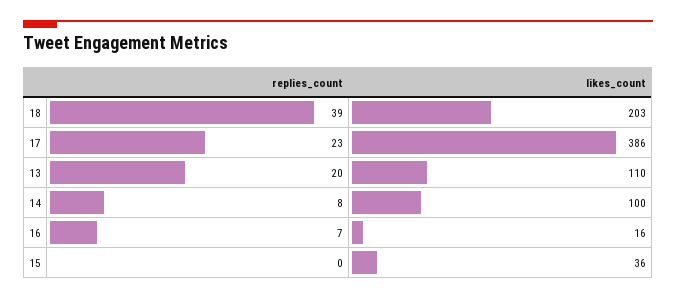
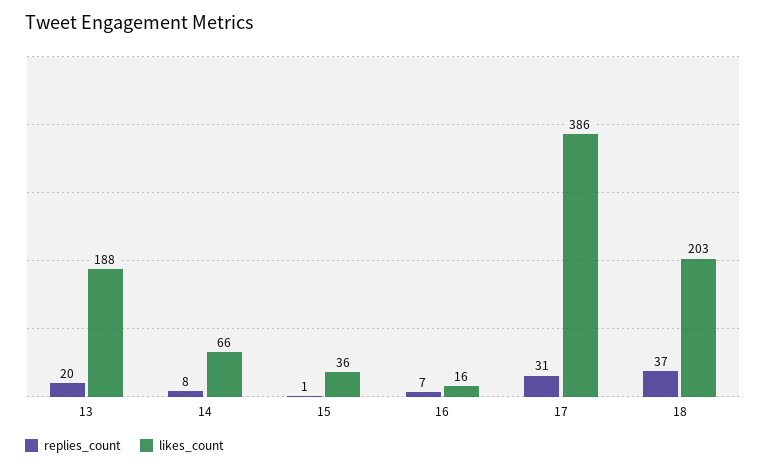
replies_count, 18: 39 -> 37
replies_count, 17: 23 -> 31
likes_count, 13: 110 -> 188
likes_count, 14: 100 -> 66
replies_count, 15: 0 -> 1

